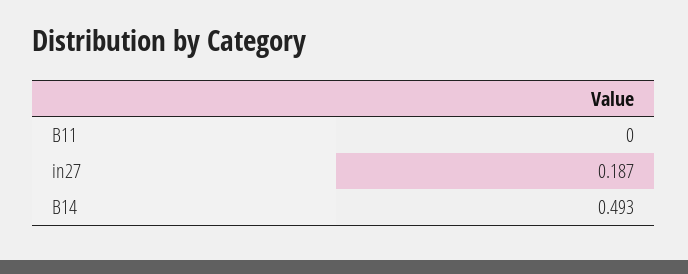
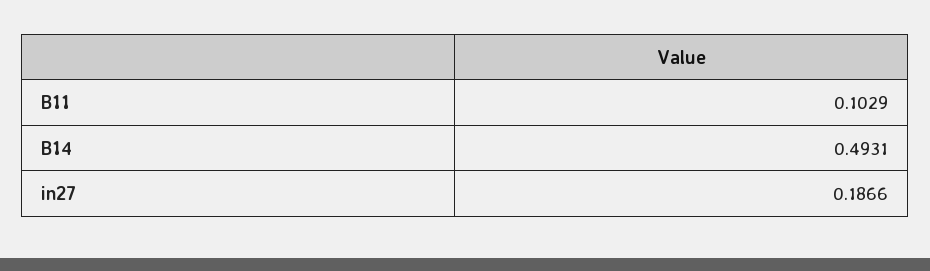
B11: 0 -> 0.1029

